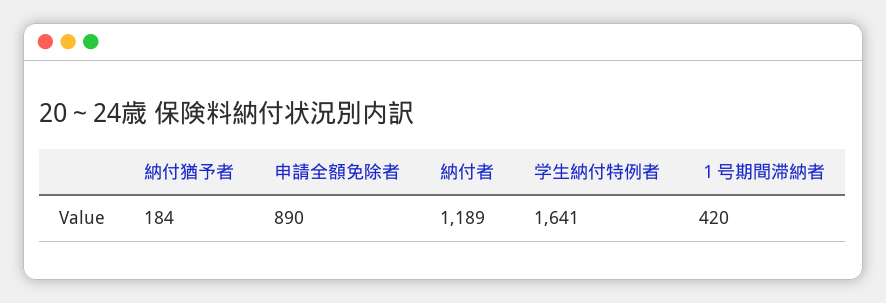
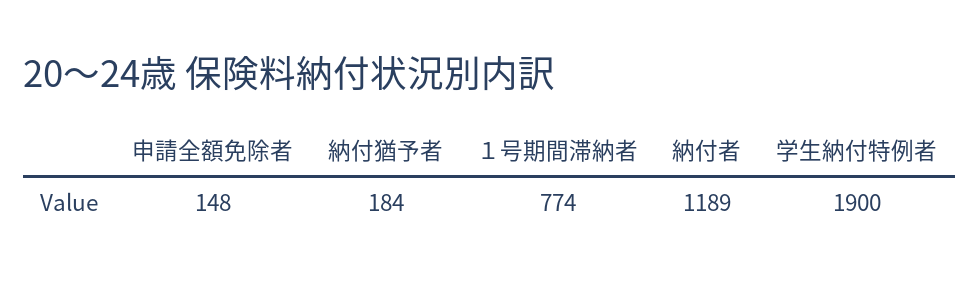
申請全額免除者: 890 -> 148
学生納付特例者: 1641 -> 1900
１号期間滞納者: 420 -> 774

